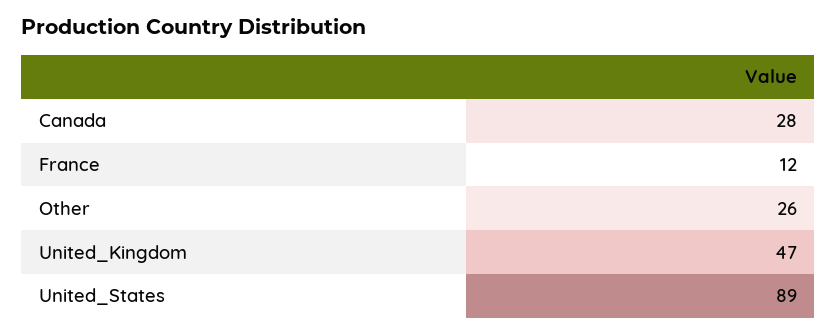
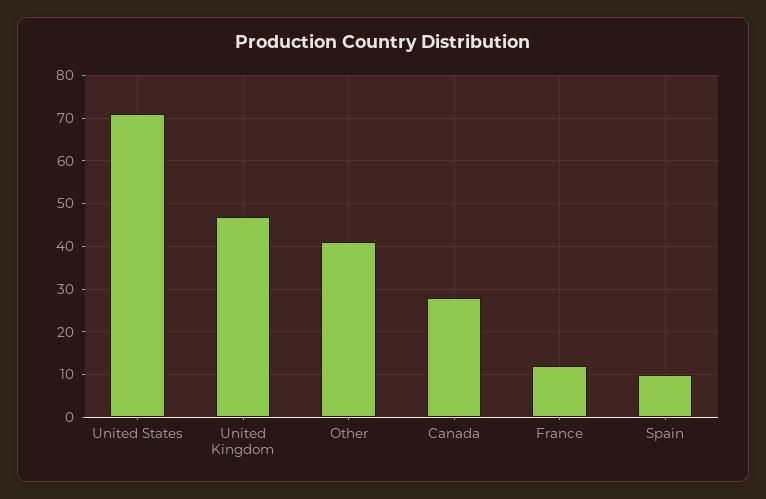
Other: 26 -> 40
United_States: 89 -> 70
Spain: none -> 10

